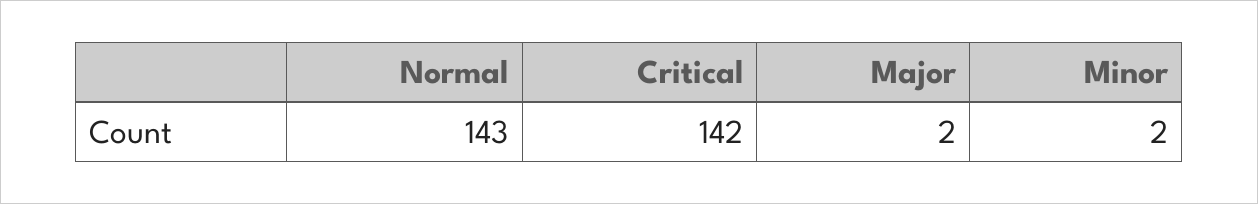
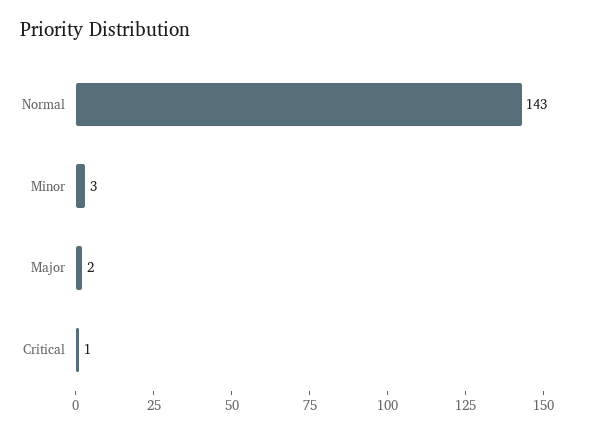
Critical: 142 -> 1
Minor: 2 -> 3

